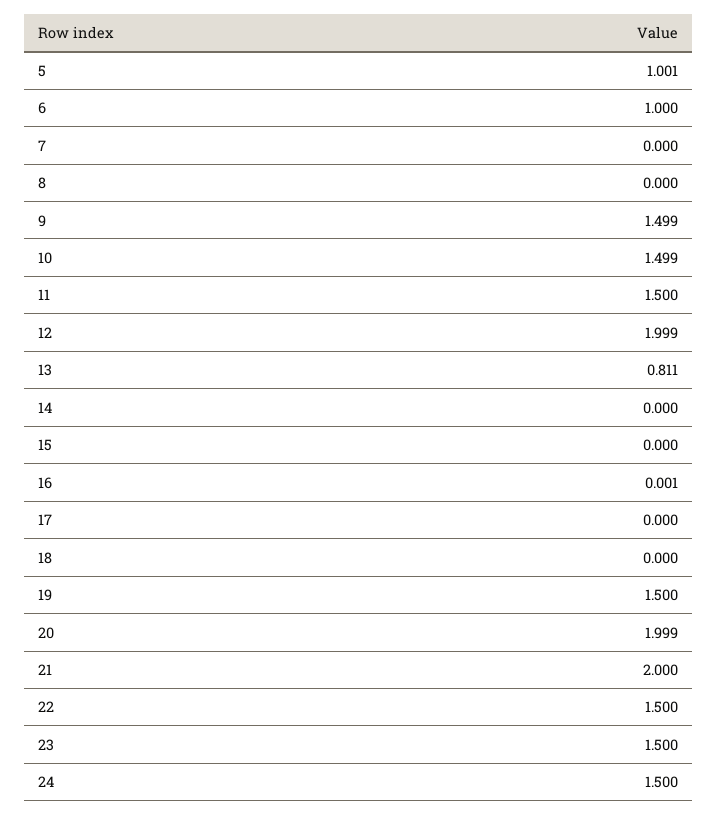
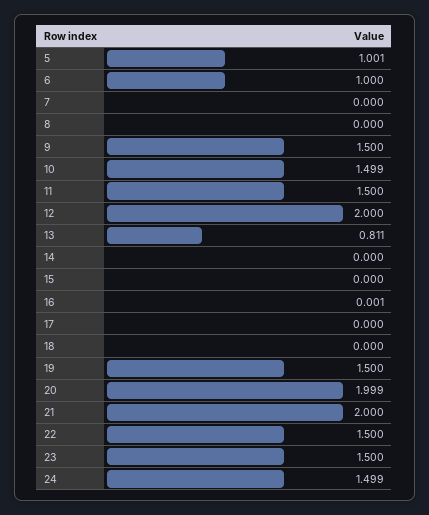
9: 1.499 -> 1.5
12: 1.999 -> 2
24: 1.5 -> 1.499

